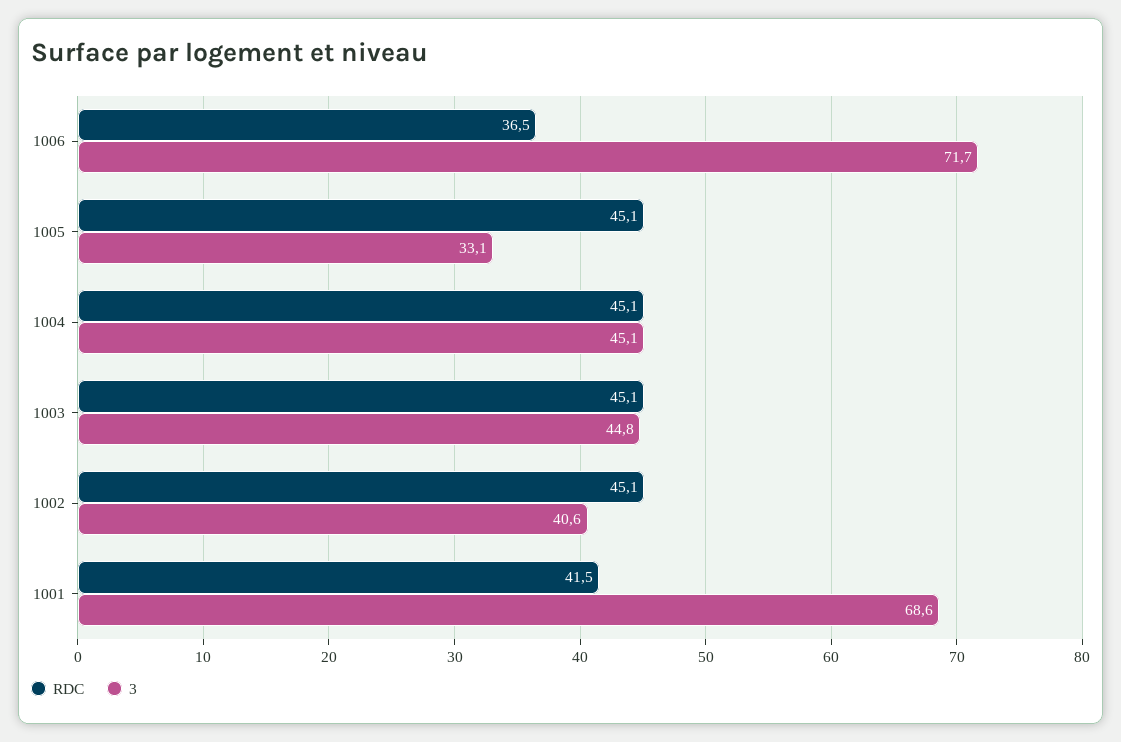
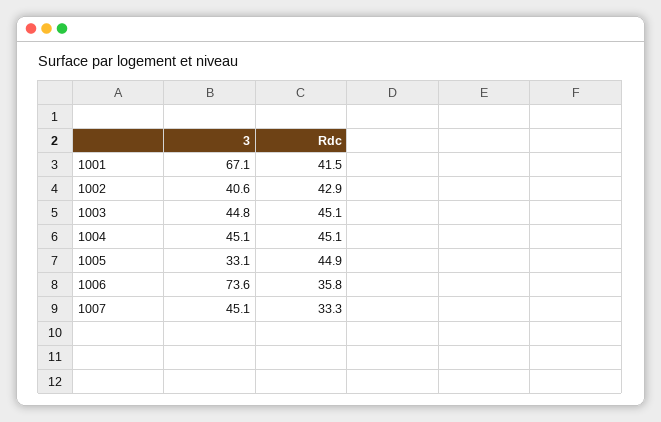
RDC, 1006: 36.5 -> 35.8
3, 1006: 71.7 -> 73.6
RDC, 1005: 45.1 -> 44.9
RDC, 1002: 45.1 -> 42.9
3, 1001: 68.6 -> 67.1
3, 1007: none -> 45.1
RDC, 1007: none -> 33.3

